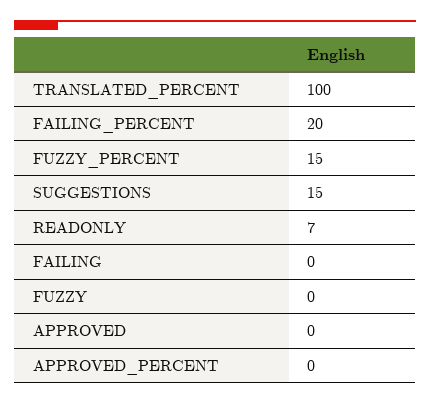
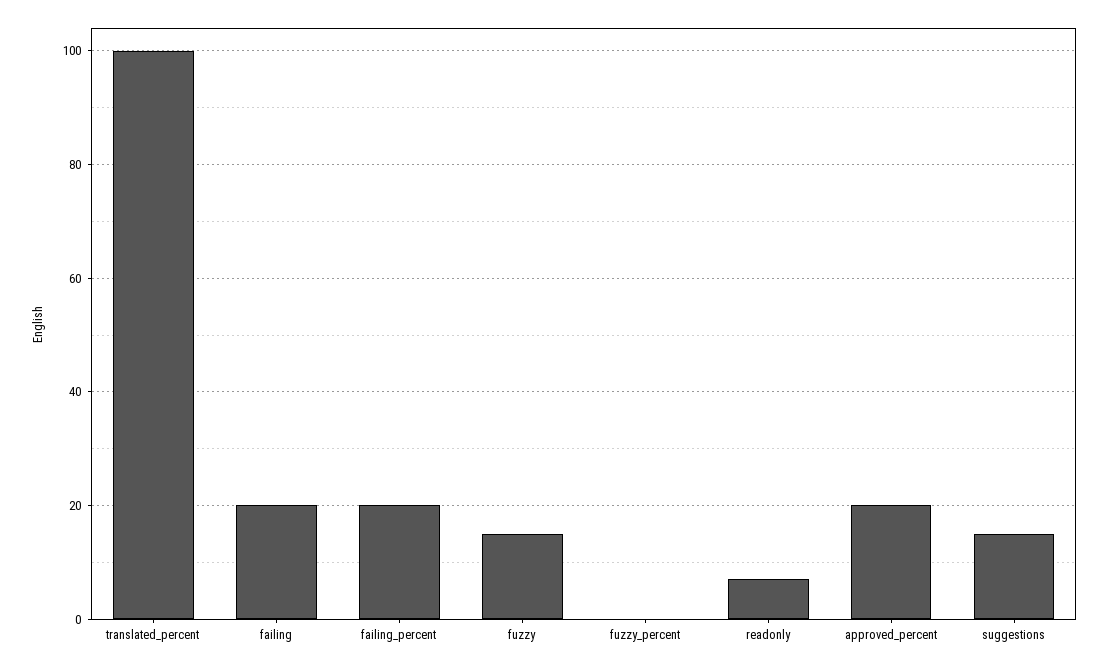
FUZZY_PERCENT: 15 -> 0
FAILING: 0 -> 20
FUZZY: 0 -> 15
APPROVED: 0 -> none
APPROVED_PERCENT: 0 -> 20

